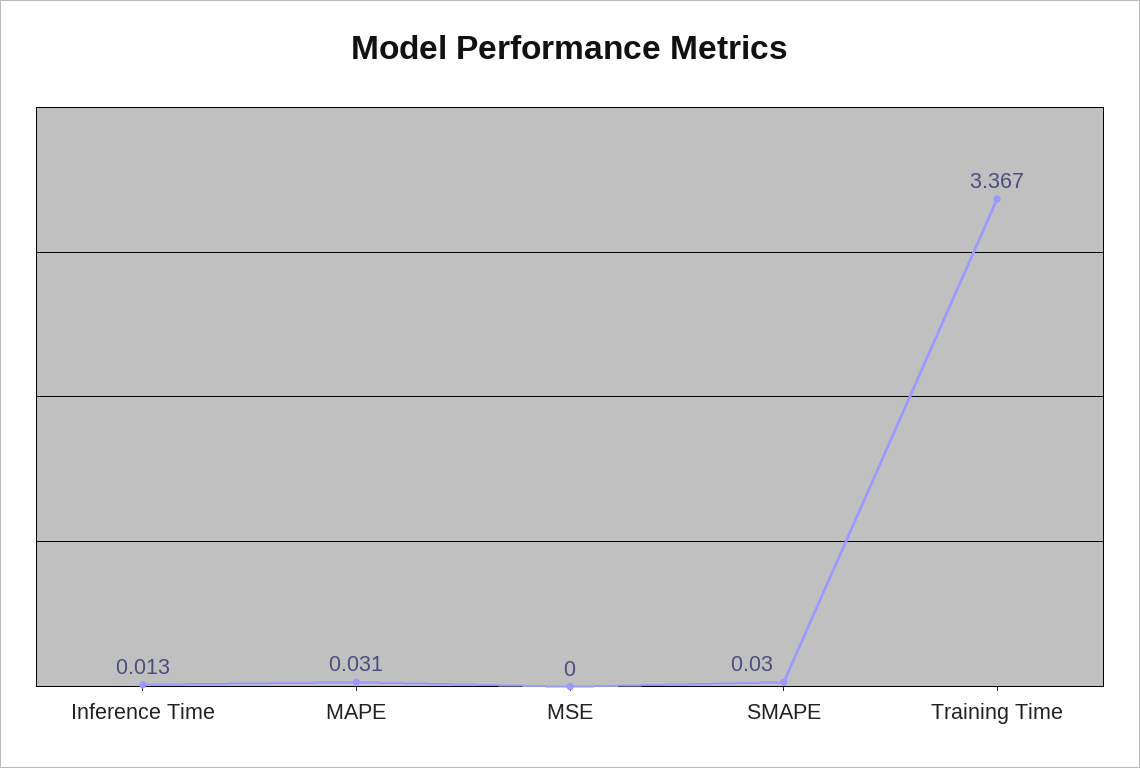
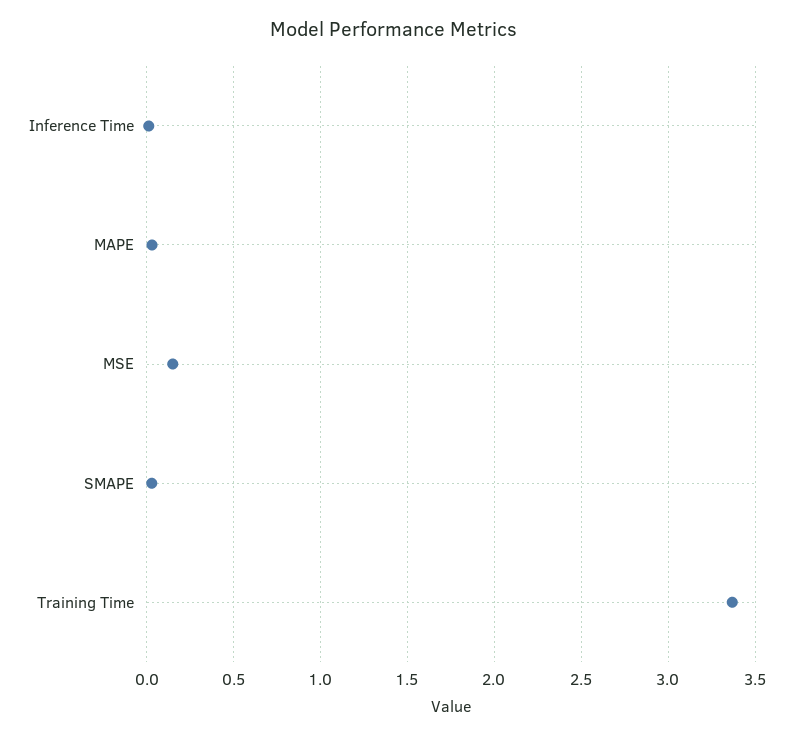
MSE: 0 -> 0.15

